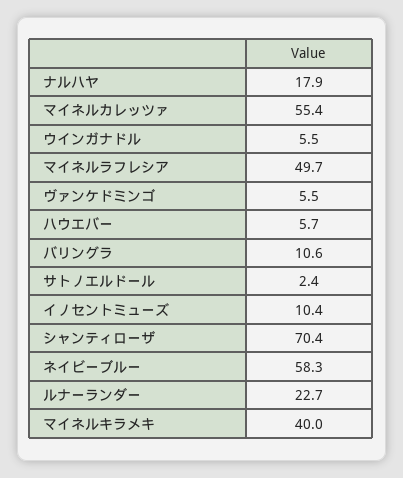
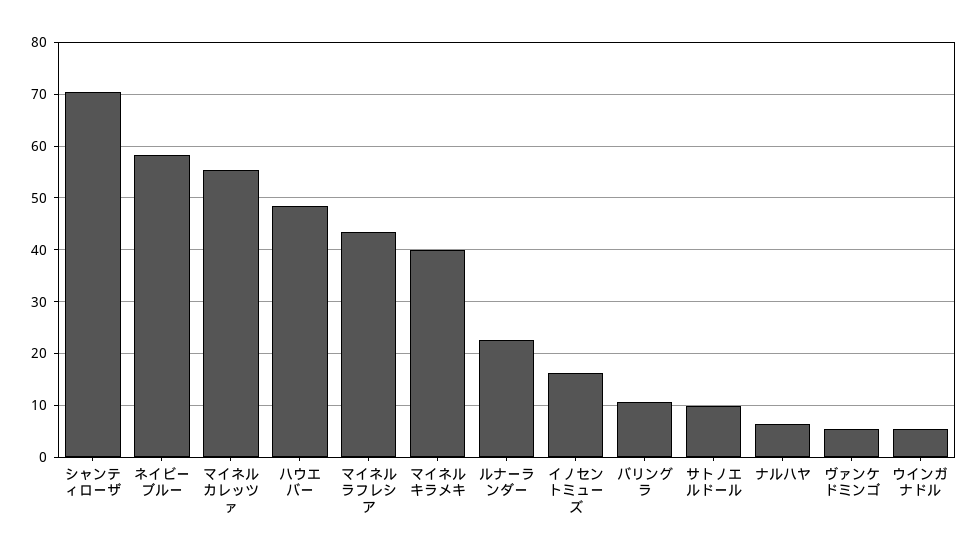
ナルハヤ: 17.9 -> 6
マイネルラフレシア: 49.7 -> 44
ハウエバー: 5.7 -> 48
サトノエルドール: 2.4 -> 10
イノセントミューズ: 10.4 -> 16

